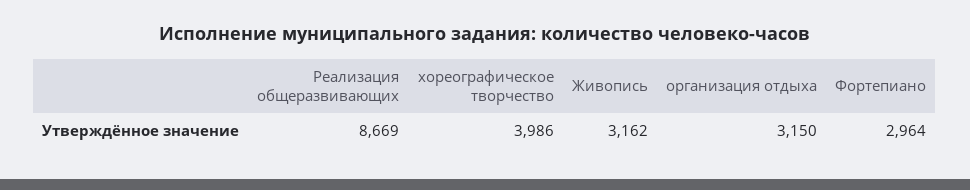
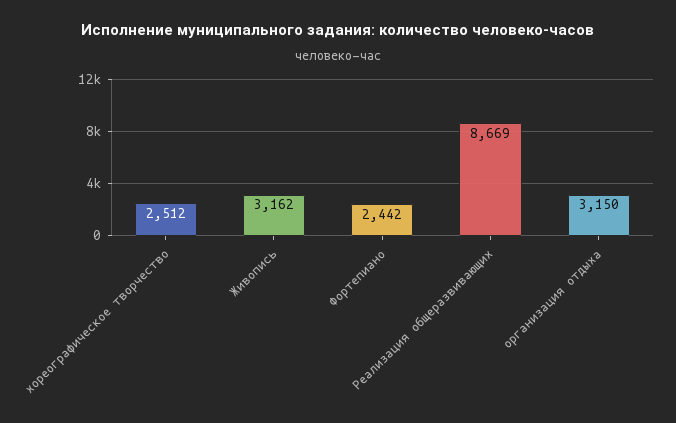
хореографическое творчество: 3986 -> 2512
Фортепиано: 2964 -> 2442

